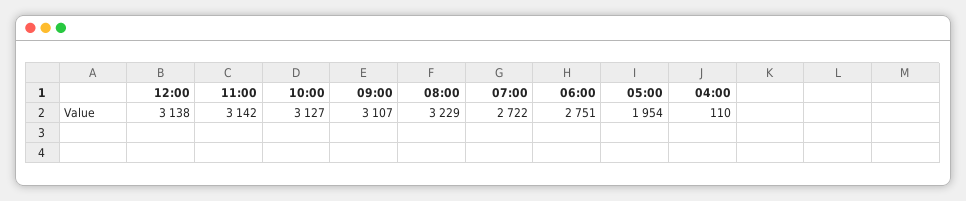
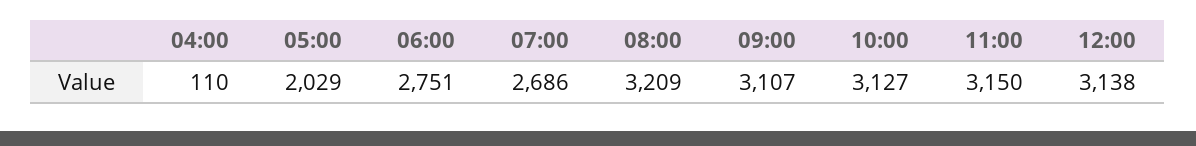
11:00: 3142 -> 3150
08:00: 3229 -> 3209
07:00: 2722 -> 2686
05:00: 1954 -> 2029

